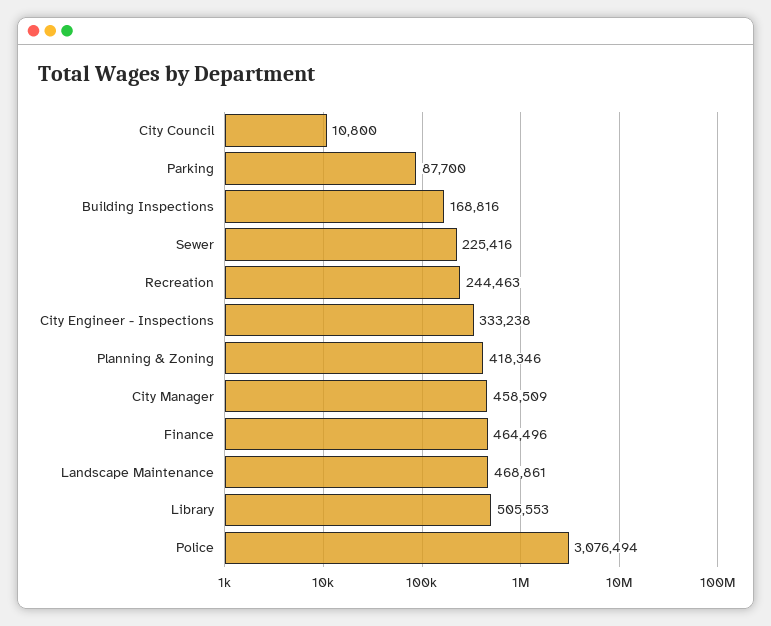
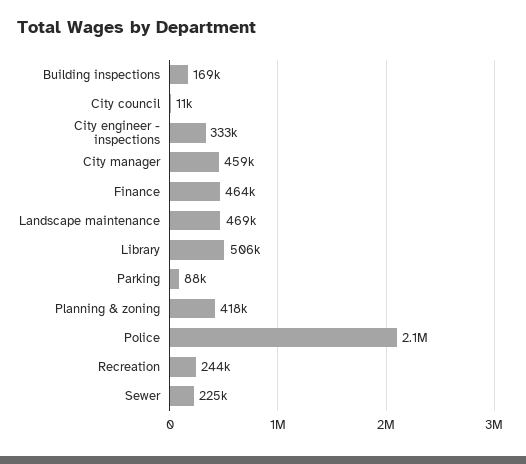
Police: 3076494 -> 2100000

